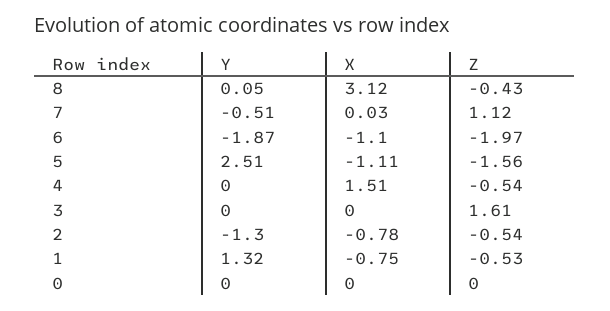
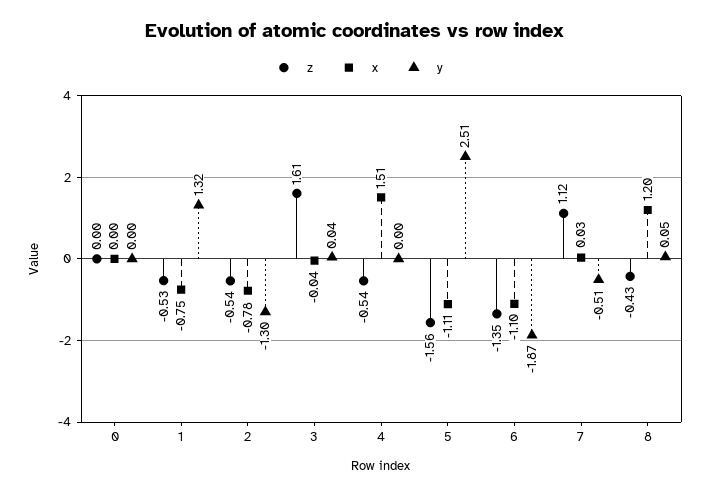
X, 8: 3.12 -> 1.2
Z, 6: -1.97 -> -1.35
Y, 3: 0 -> 0.04
X, 3: 0 -> -0.04

